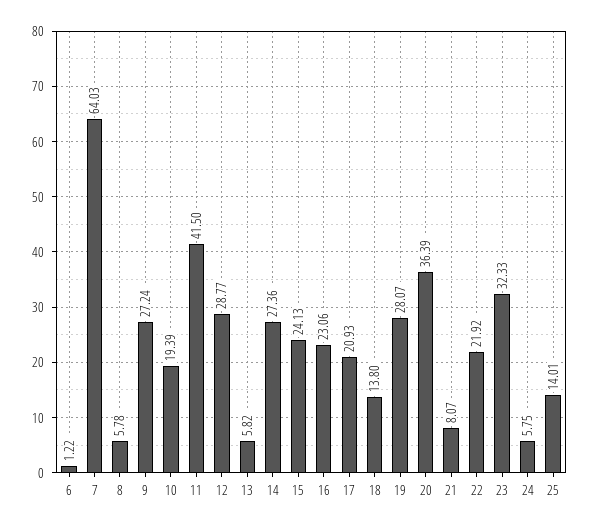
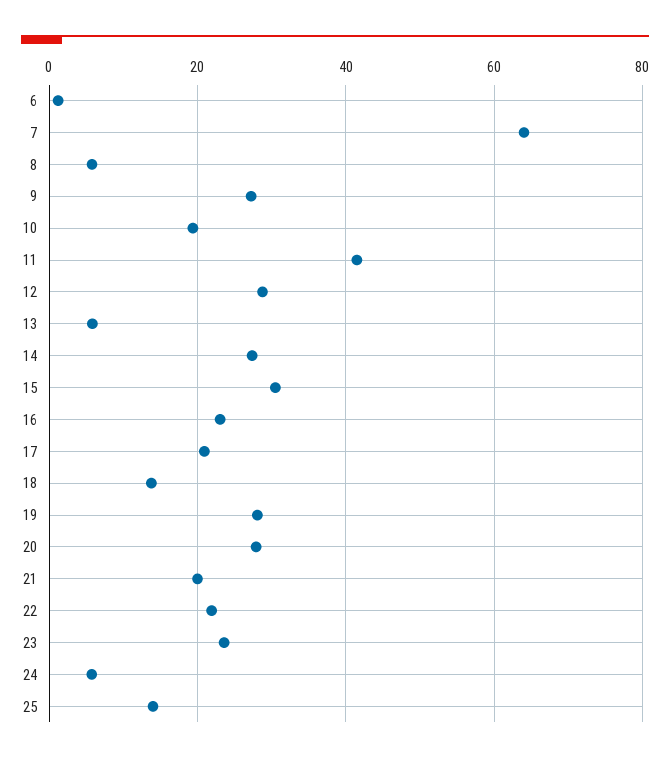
15: 24.13 -> 30
20: 36.39 -> 28
21: 8.07 -> 20
23: 32.33 -> 24

